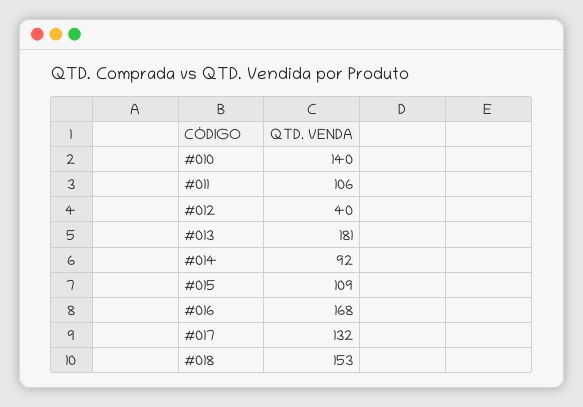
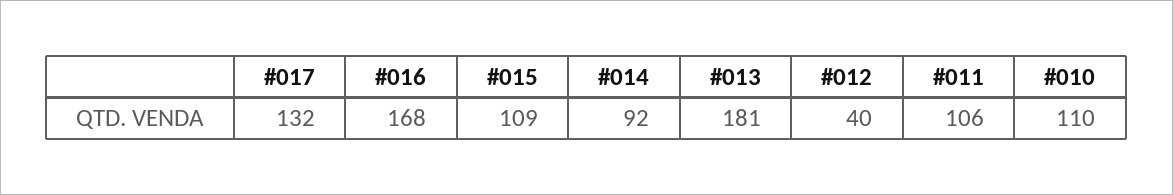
#010: 140 -> 110
#018: 153 -> none

